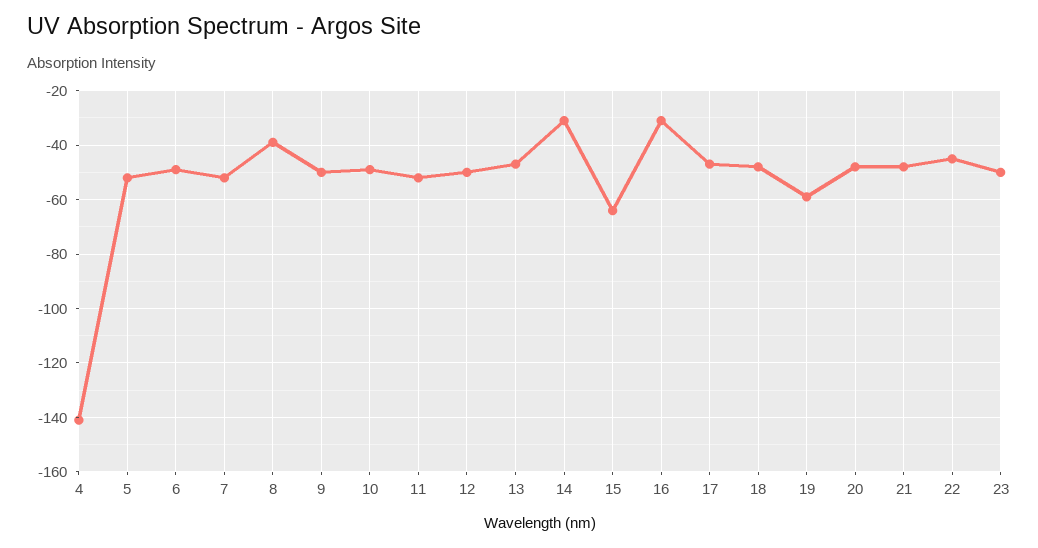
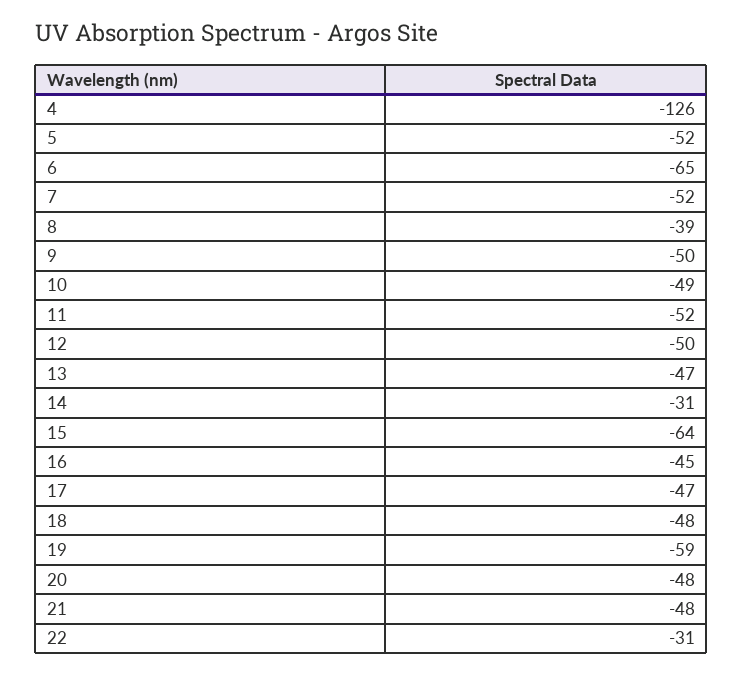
4: -140 -> -126
6: -50 -> -65
16: -30 -> -45
22: -45 -> -31
23: -50 -> none

